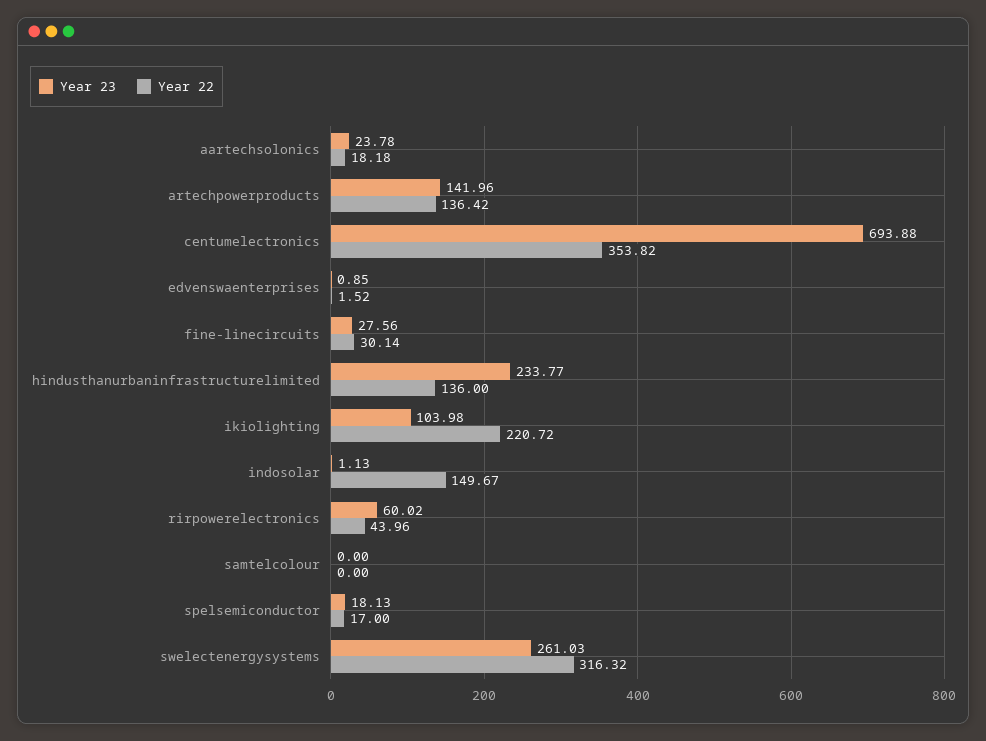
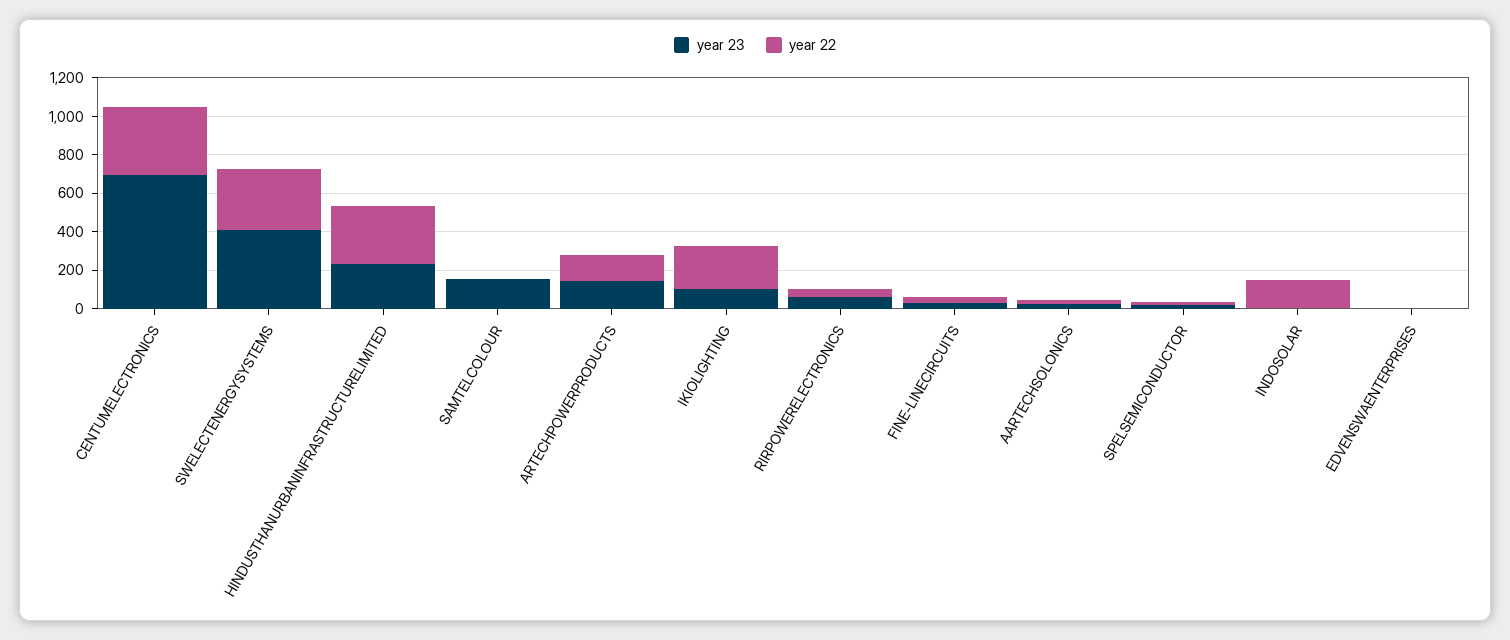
Year 22, hindusthanurbaninfrastructurelimited: 136 -> 300
Year 23, samtelcolour: 0 -> 150
Year 23, swelectenergysystems: 261.03 -> 400

